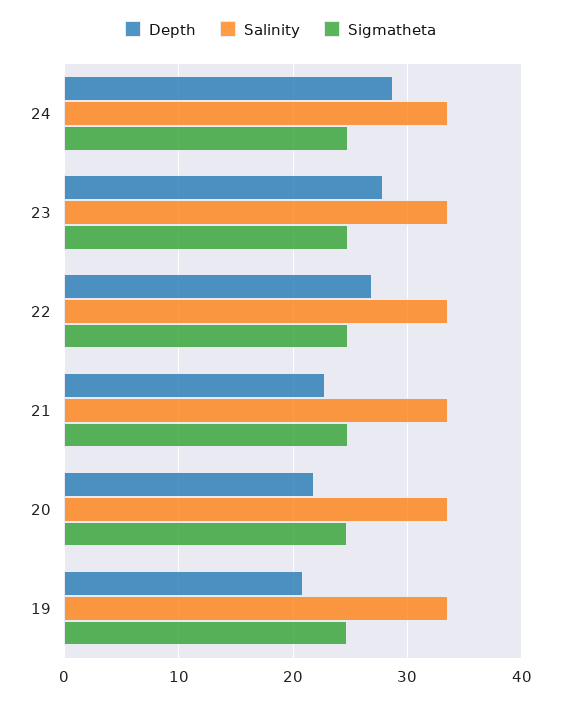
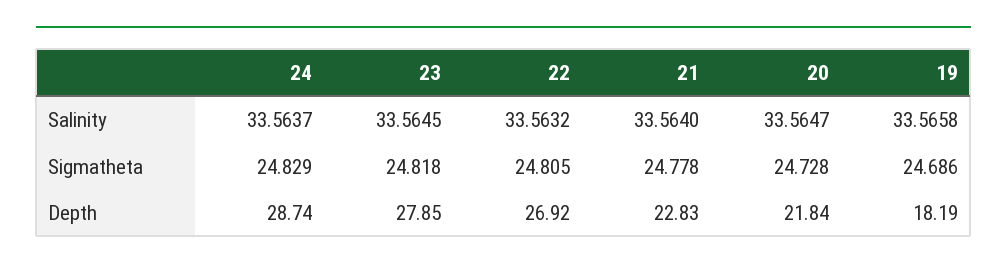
Depth, 19: 21 -> 18.19

